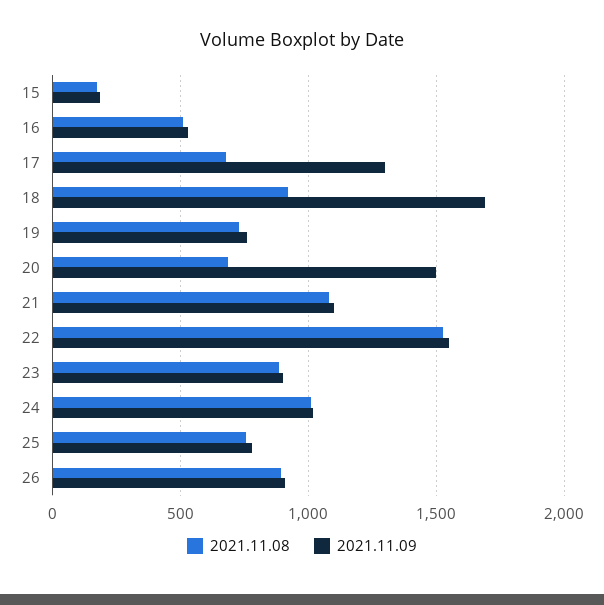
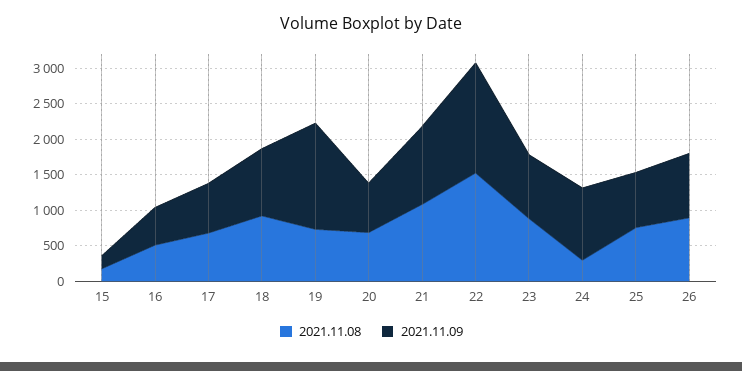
2021.11.09, 17: 1300 -> 750
2021.11.09, 18: 1700 -> 1000
2021.11.09, 19: 750 -> 1500
2021.11.09, 20: 1500 -> 750
2021.11.08, 24: 1000 -> 250

